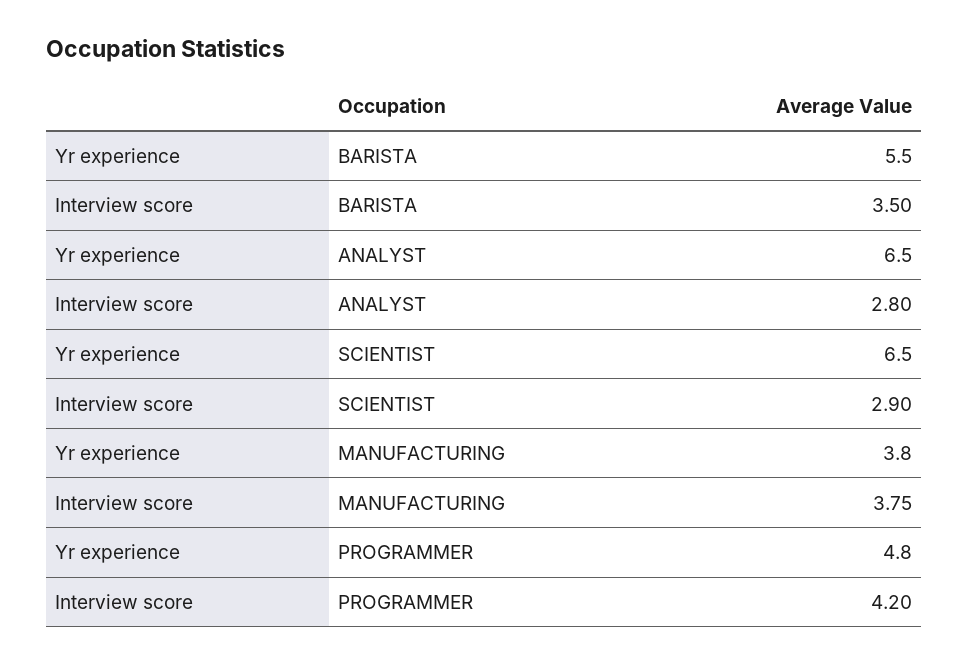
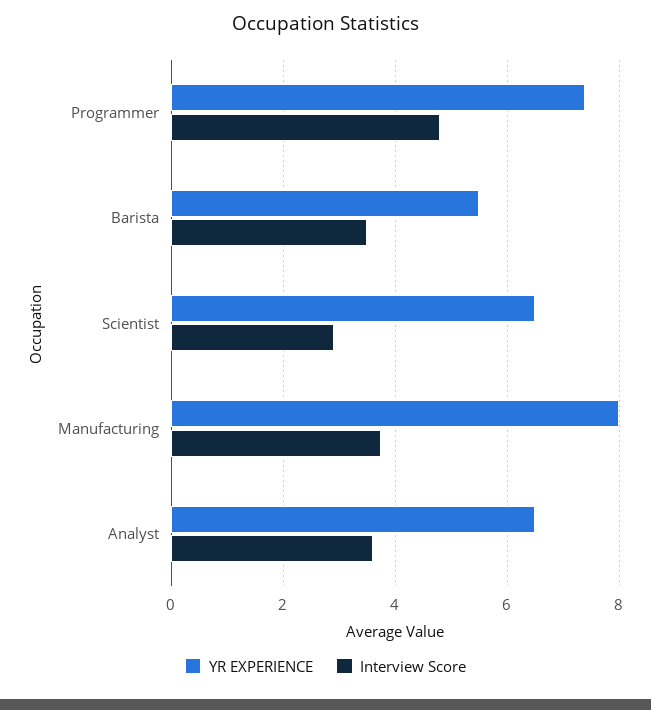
Interview score, ANALYST: 2.8 -> 3.6
Yr experience, MANUFACTURING: 3.8 -> 8
Yr experience, PROGRAMMER: 4.8 -> 7.4
Interview score, PROGRAMMER: 4.2 -> 4.8

